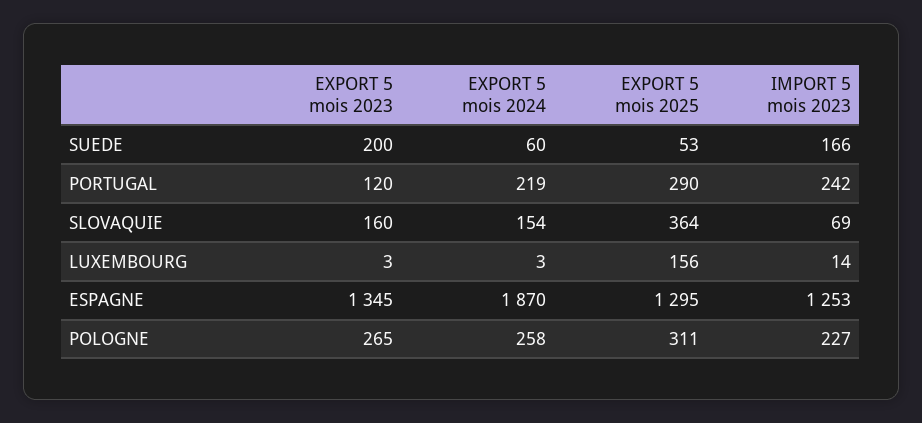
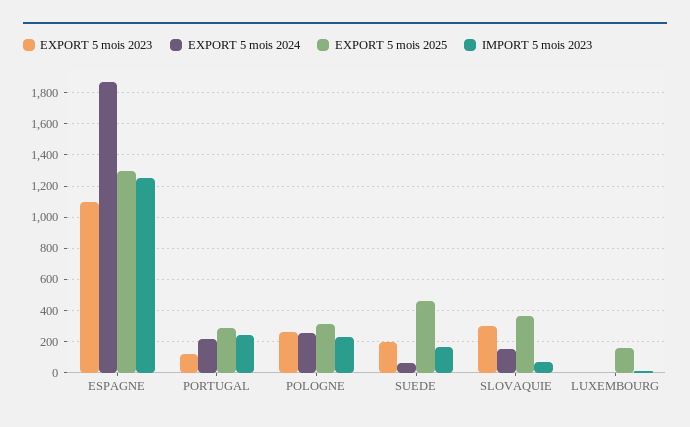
EXPORT 5 mois 2025, SUEDE: 53 -> 450
EXPORT 5 mois 2023, SLOVAQUIE: 160 -> 300
EXPORT 5 mois 2023, ESPAGNE: 1345 -> 1100

